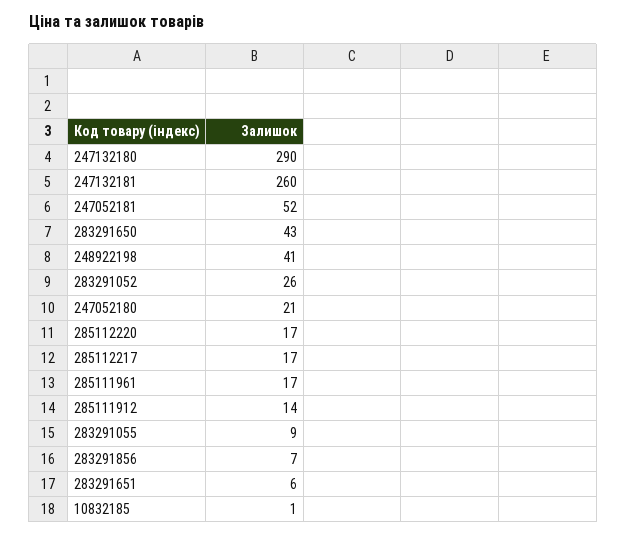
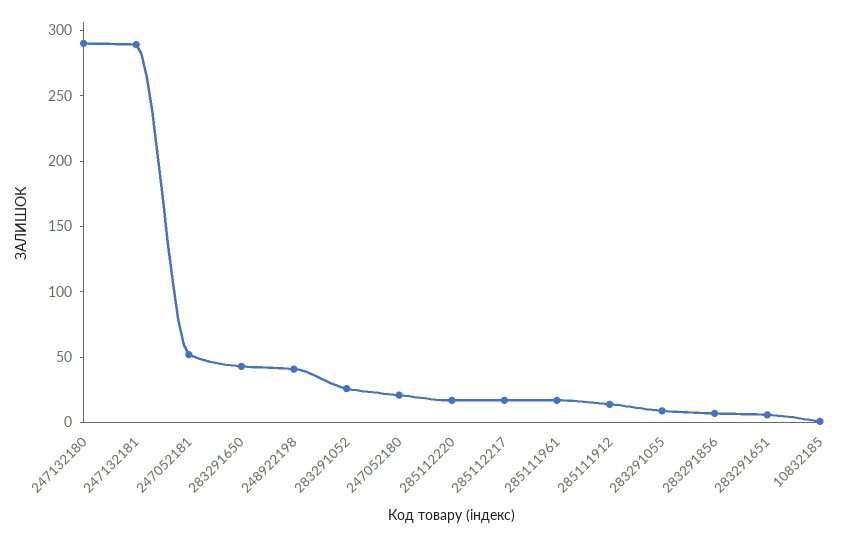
247132181: 260 -> 290

